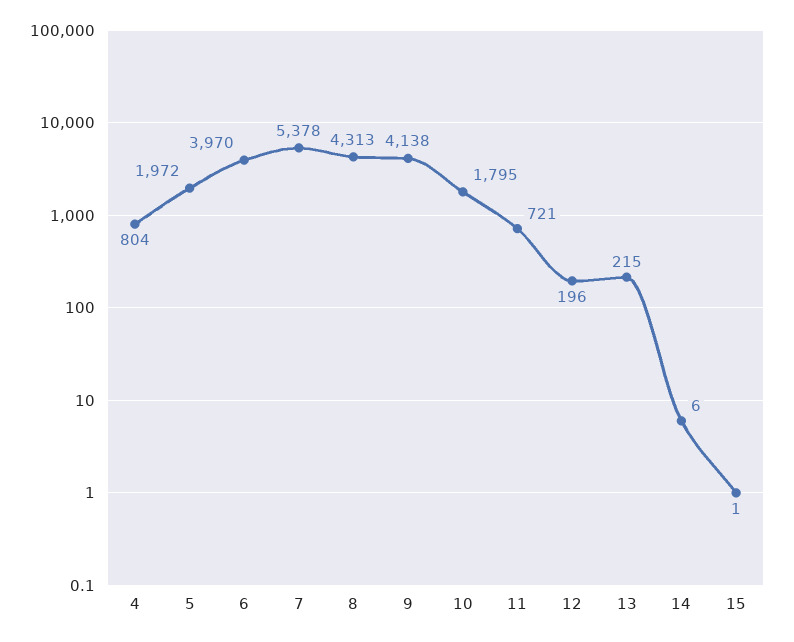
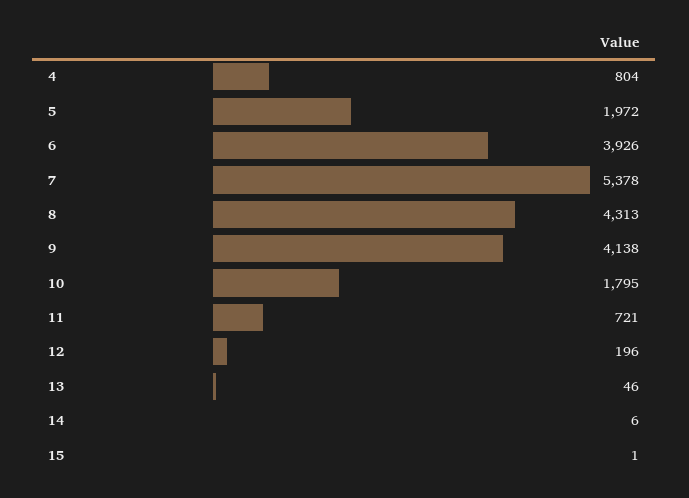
6: 3970 -> 3926
13: 215 -> 46

